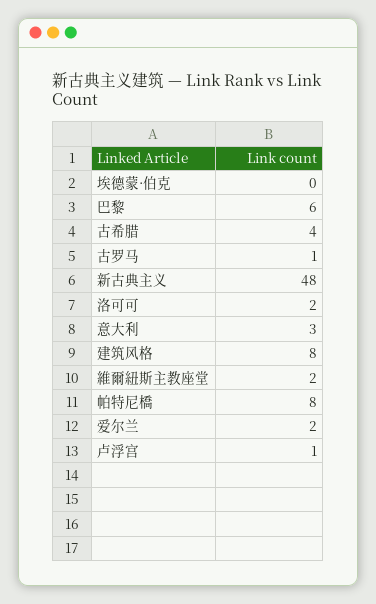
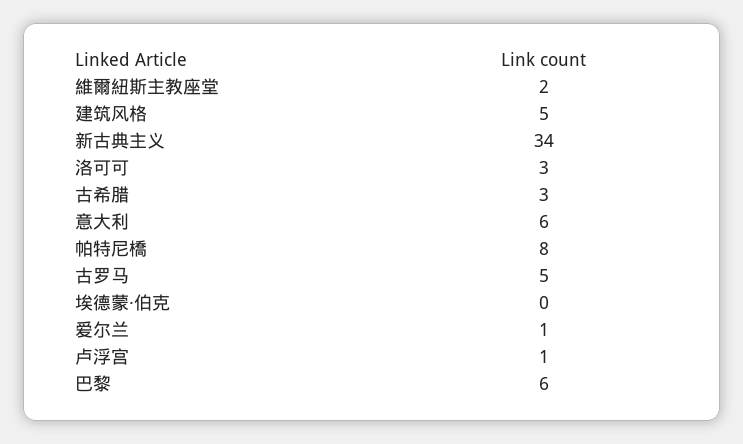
古希腊: 4 -> 3
古罗马: 1 -> 5
新古典主义: 48 -> 34
洛可可: 2 -> 3
意大利: 3 -> 6
建筑风格: 8 -> 5
爱尔兰: 2 -> 1

